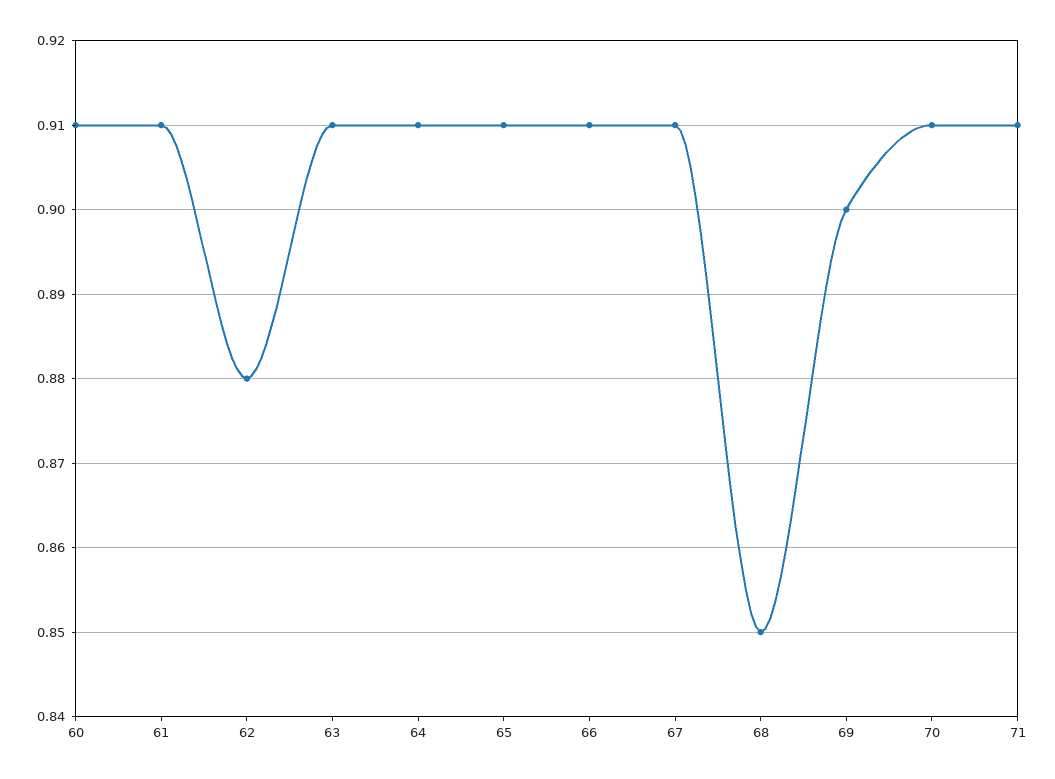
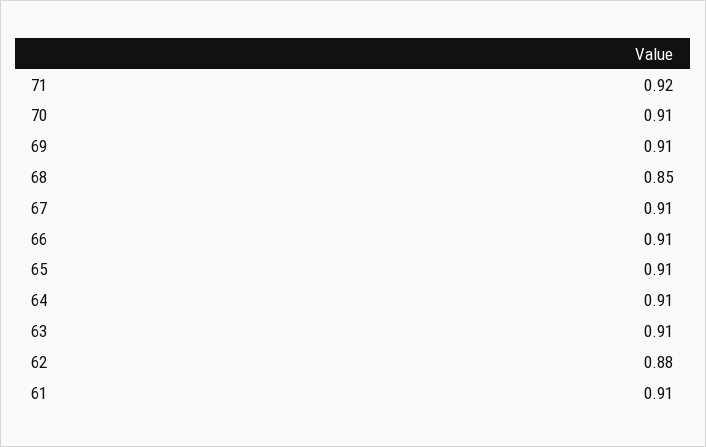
60: 0.91 -> none
69: 0.9 -> 0.91
71: 0.91 -> 0.92

